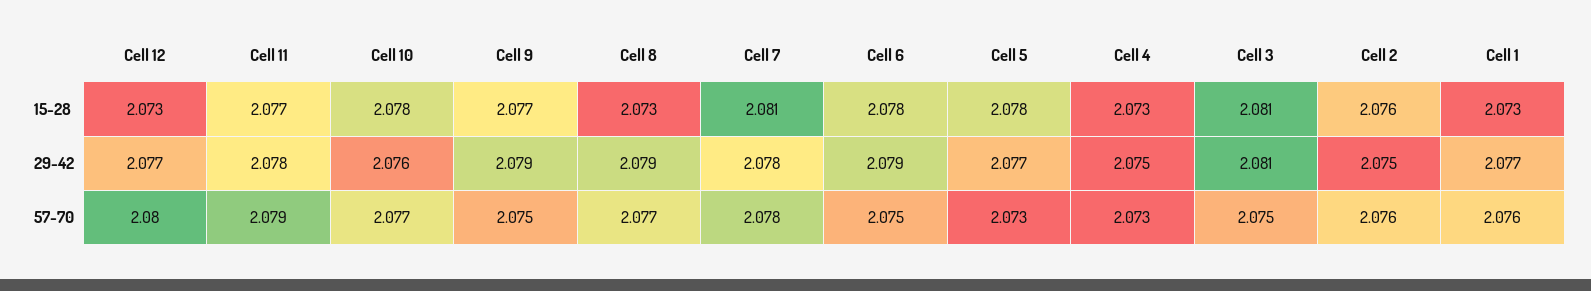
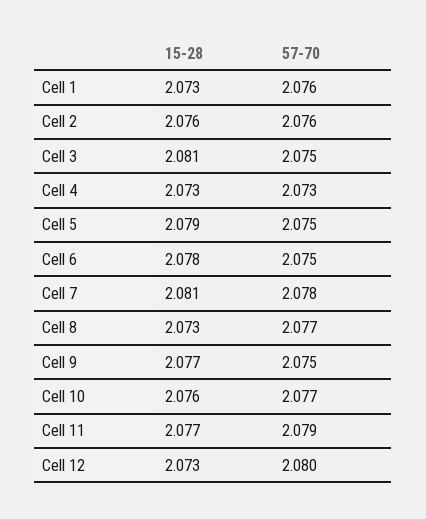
Cell 10, 15-28: 2.078 -> 2.076
Cell 5, 15-28: 2.078 -> 2.079
Cell 12, 29-42: 2.077 -> none
Cell 11, 29-42: 2.078 -> none
Cell 10, 29-42: 2.076 -> none
Cell 9, 29-42: 2.079 -> none
Cell 8, 29-42: 2.079 -> none
Cell 7, 29-42: 2.078 -> none
Cell 6, 29-42: 2.079 -> none
Cell 5, 29-42: 2.077 -> none
Cell 4, 29-42: 2.075 -> none
Cell 3, 29-42: 2.081 -> none
Cell 2, 29-42: 2.075 -> none
Cell 1, 29-42: 2.077 -> none
Cell 5, 57-70: 2.073 -> 2.075

